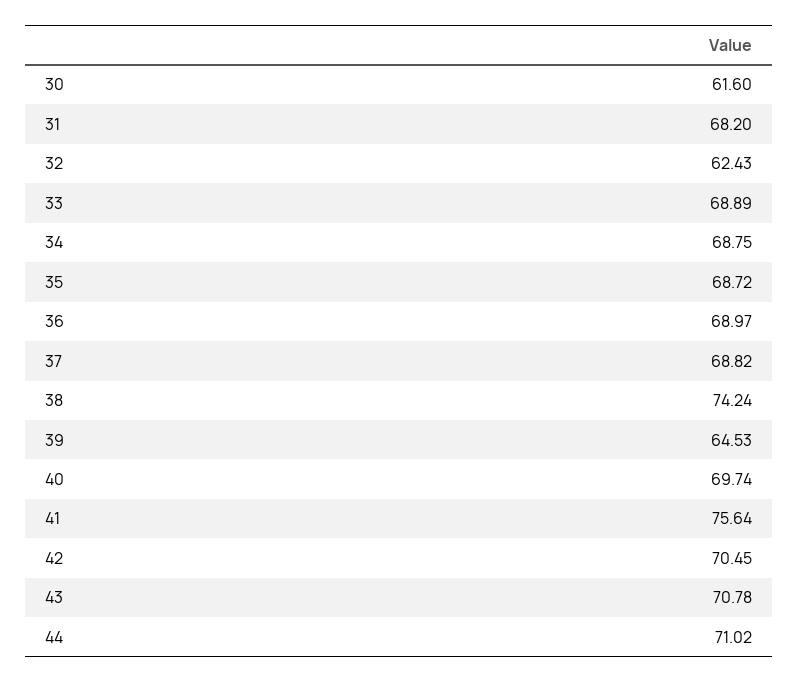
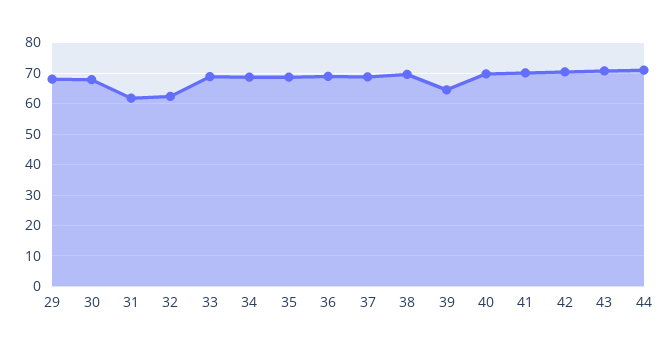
30: 61.6 -> 68
31: 68.2 -> 62
38: 74.24 -> 70
41: 75.64 -> 70
29: none -> 68

